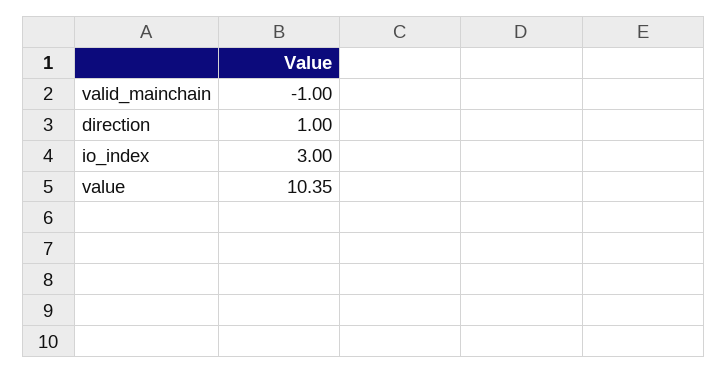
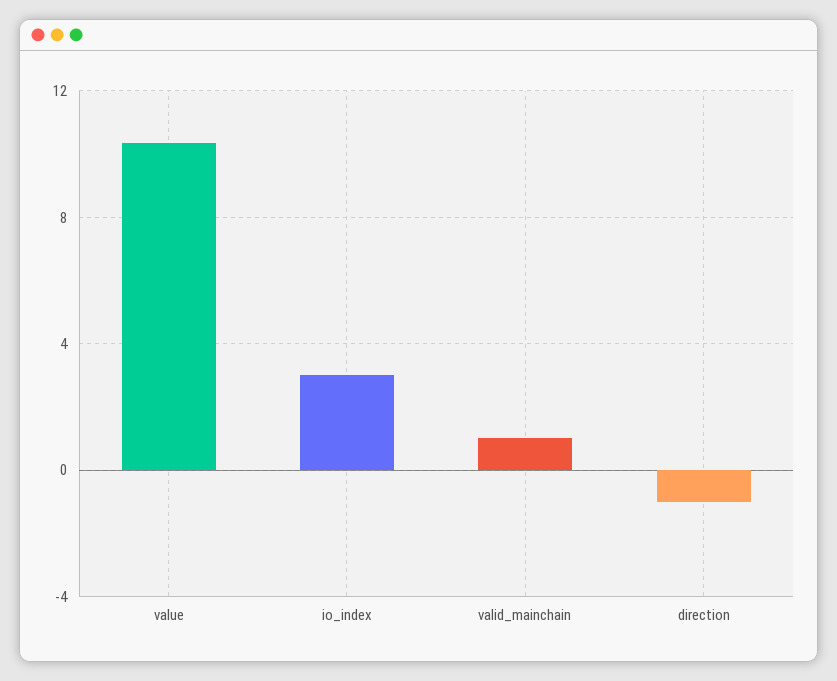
valid_mainchain: -1 -> 1
direction: 1 -> -1

